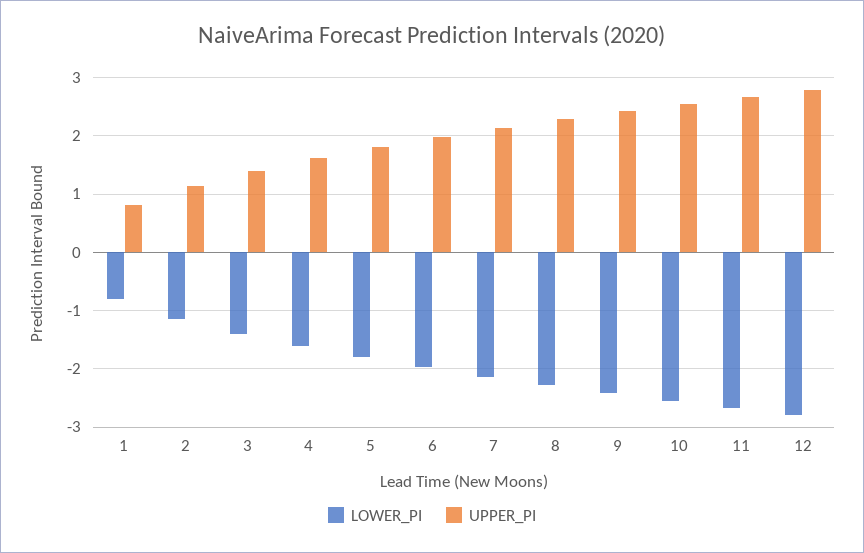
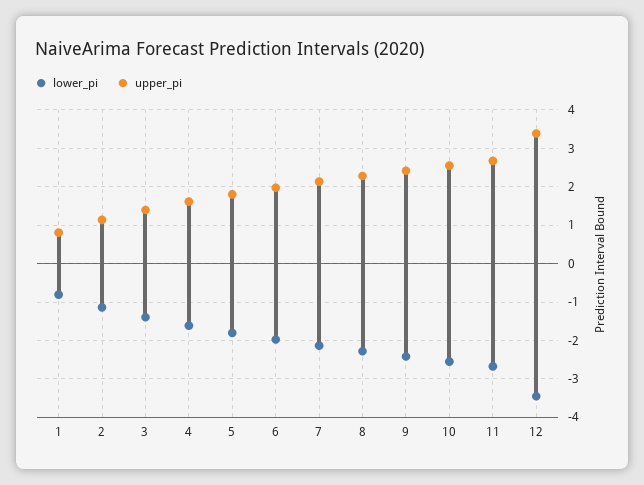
LOWER_PI, 12: -2.8 -> -3.4
UPPER_PI, 12: 2.8 -> 3.4

